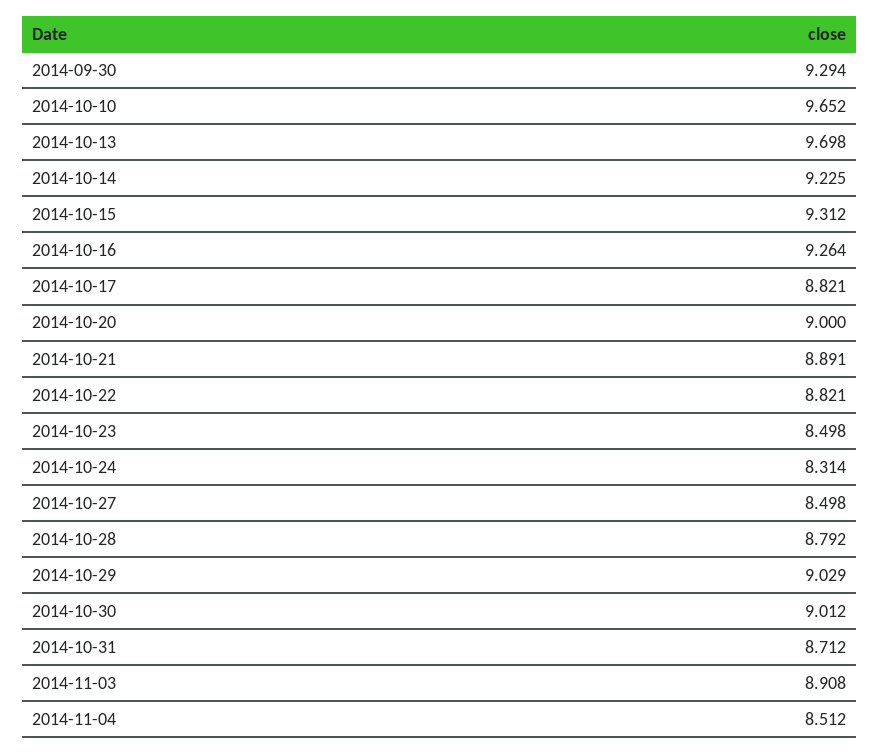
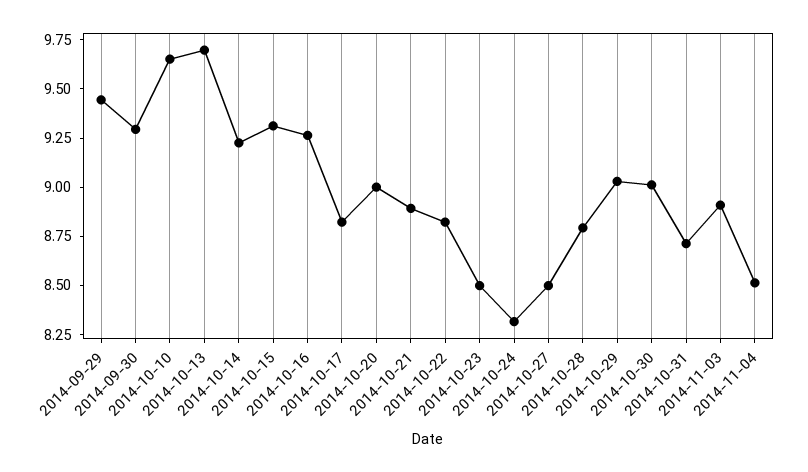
2014-09-29: none -> 9.45

